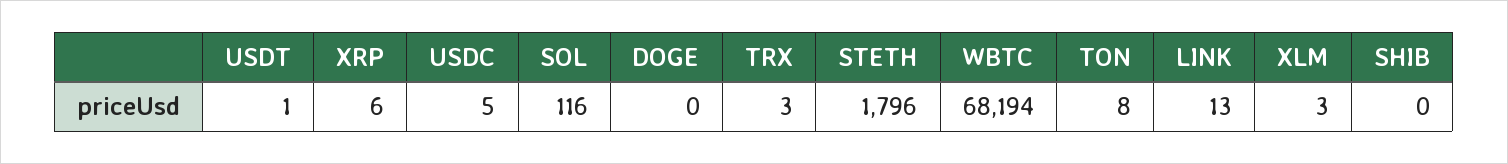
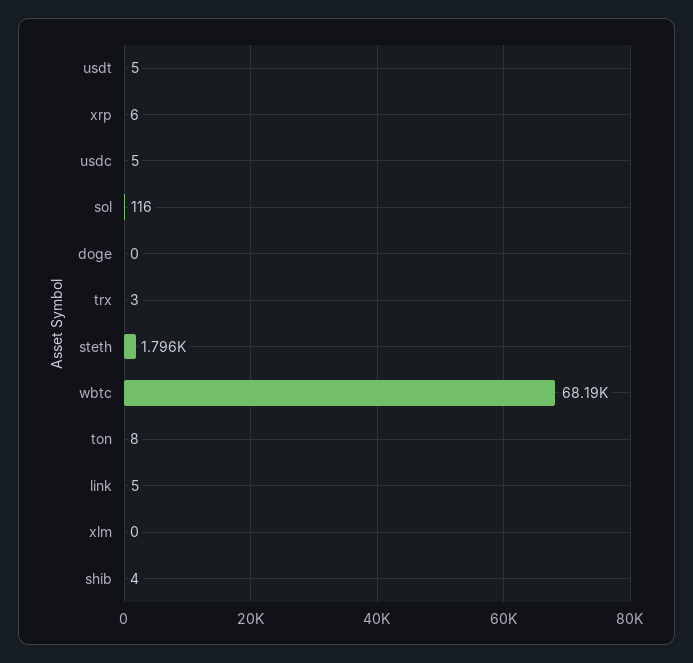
USDT: 1 -> 5
LINK: 13 -> 5
XLM: 3 -> 0
SHIB: 0 -> 4

